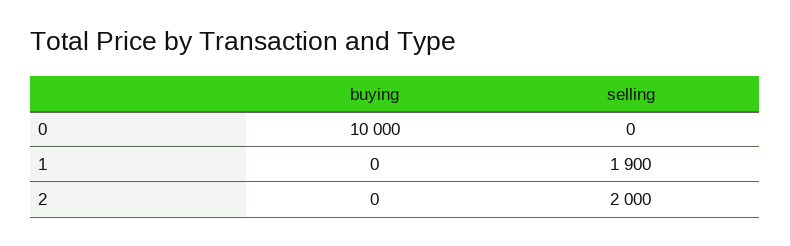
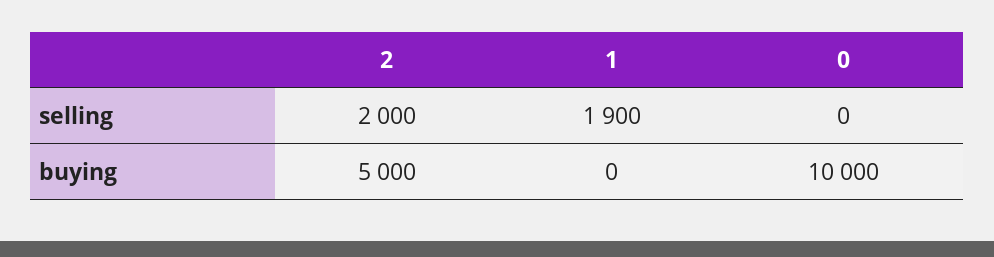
buying, 2: 0 -> 5000

